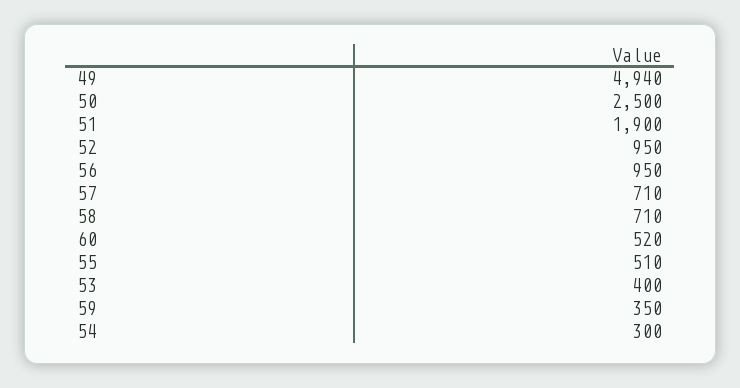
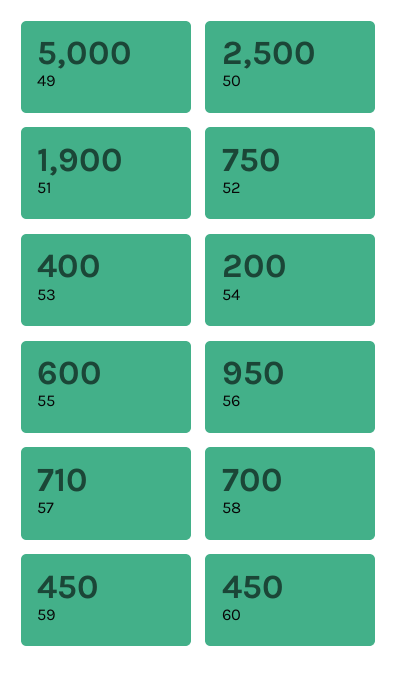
49: 4940 -> 5000
52: 950 -> 750
58: 710 -> 700
60: 520 -> 450
55: 510 -> 600
59: 350 -> 450
54: 300 -> 200

